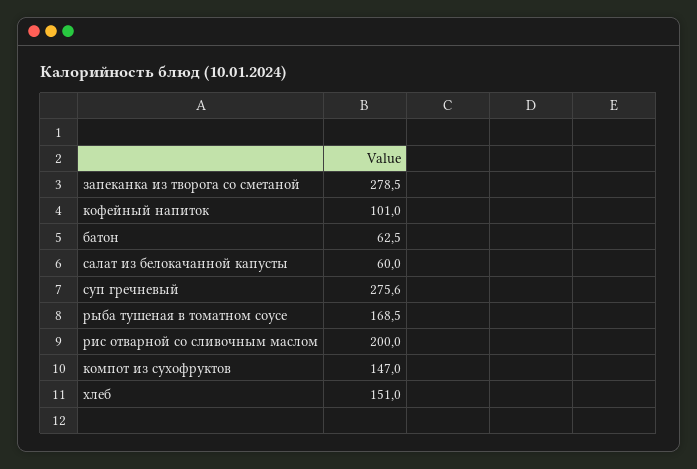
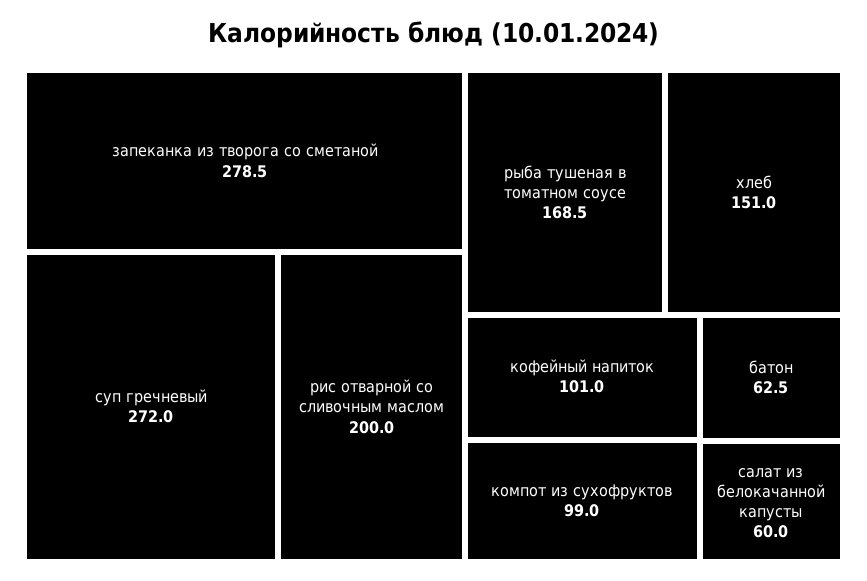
суп гречневый: 275.6 -> 272
компот из сухофруктов: 147 -> 99

